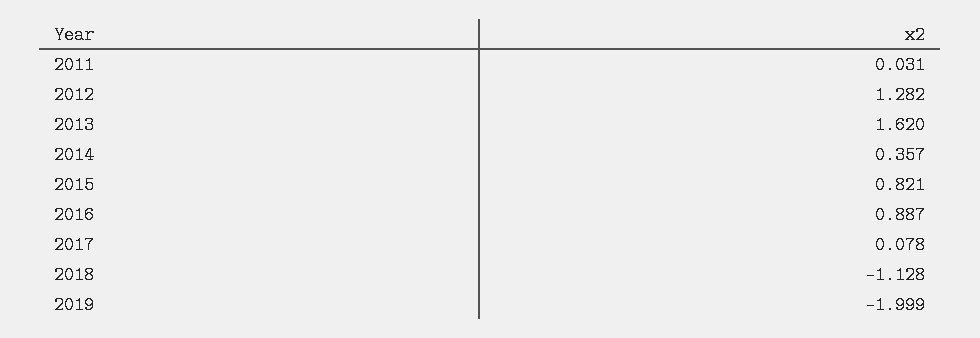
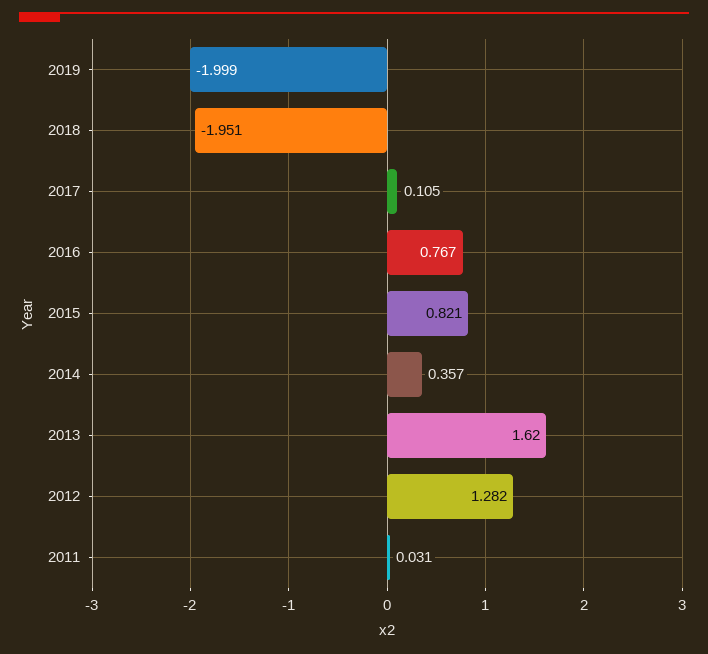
2016: 0.887 -> 0.767
2017: 0.078 -> 0.105
2018: -1.128 -> -1.951

